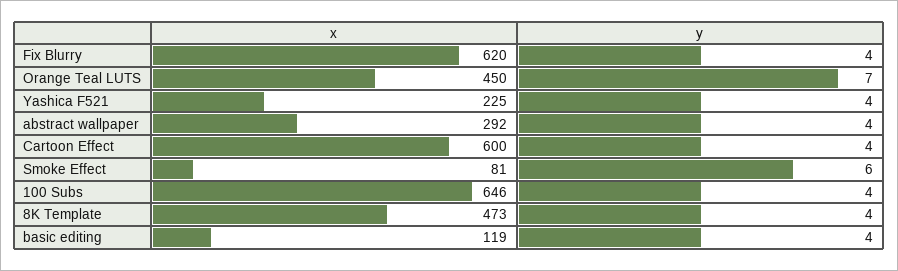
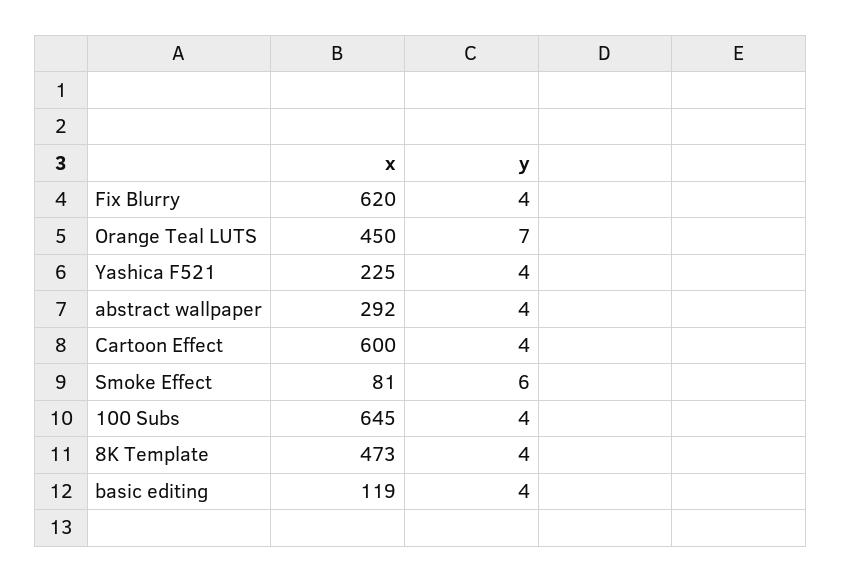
x, 100 Subs: 646 -> 645

